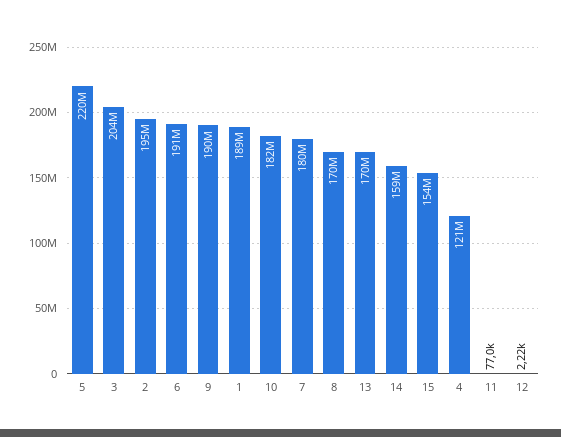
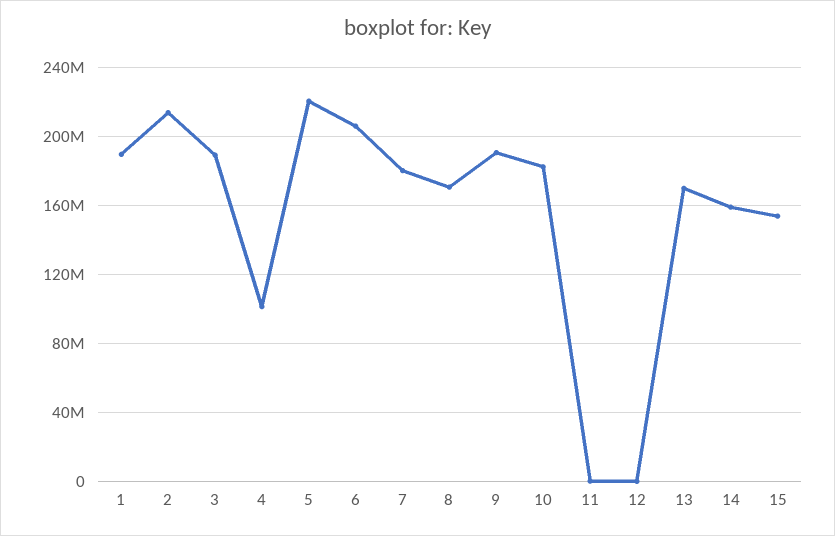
3: 204000000 -> 190000000
2: 195000000 -> 215000000
6: 191000000 -> 205000000
4: 121000000 -> 100000000

